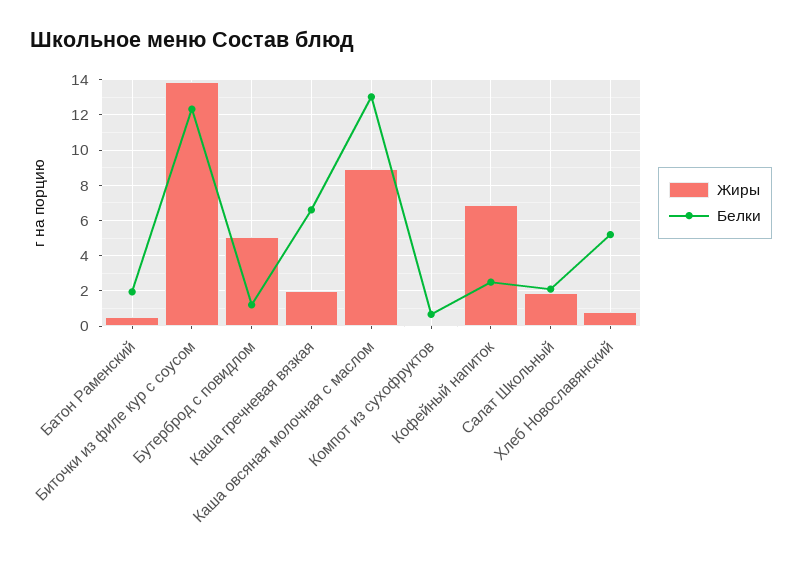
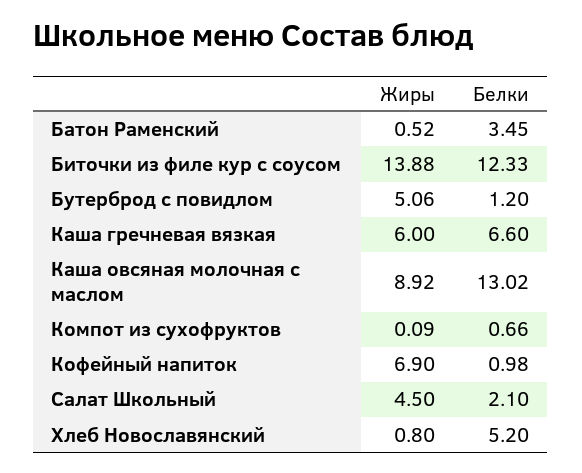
Белки, Батон Раменский: 2 -> 3.45
Жиры, Каша гречневая вязкая: 2 -> 6
Белки, Кофейный напиток: 2.5 -> 0.98
Жиры, Салат Школьный: 2 -> 4.5

